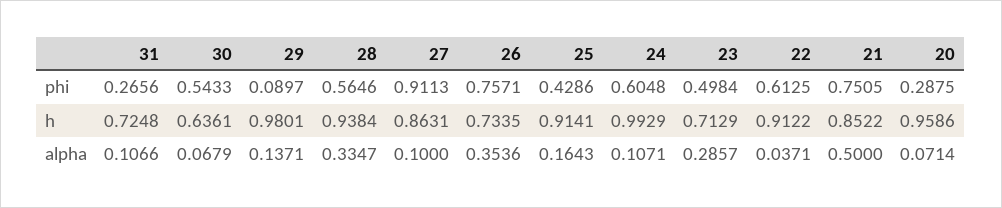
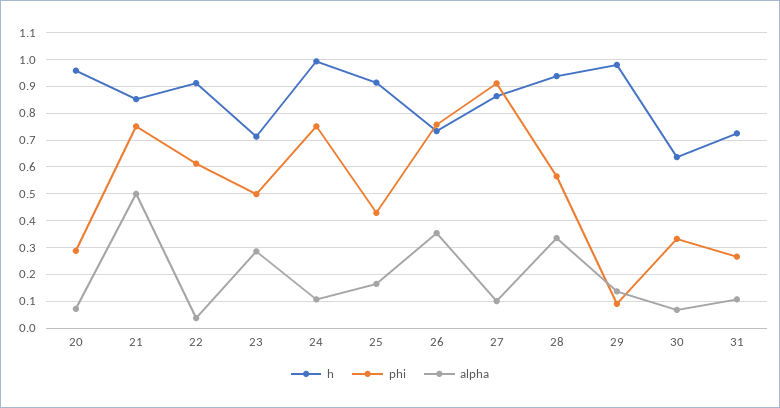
phi, 30: 0.5433 -> 0.325
phi, 24: 0.6048 -> 0.75

